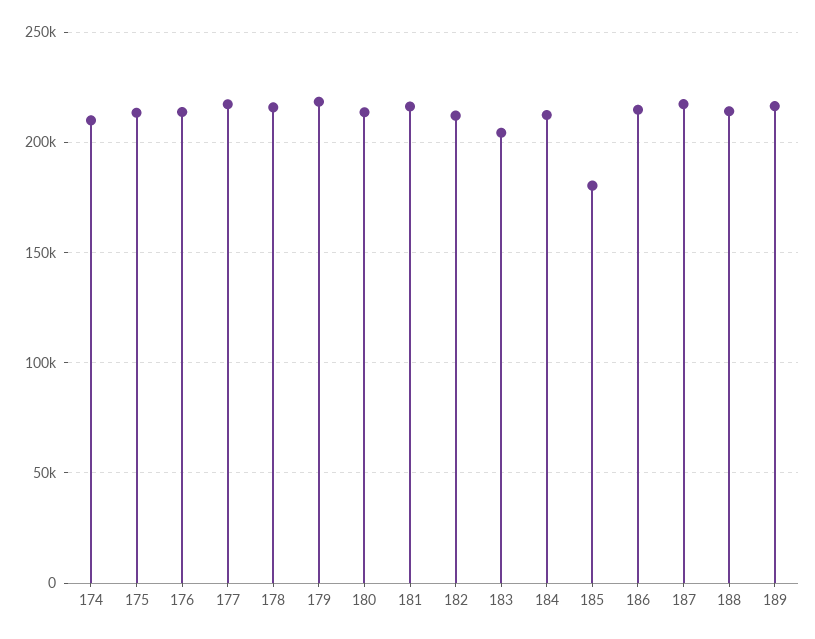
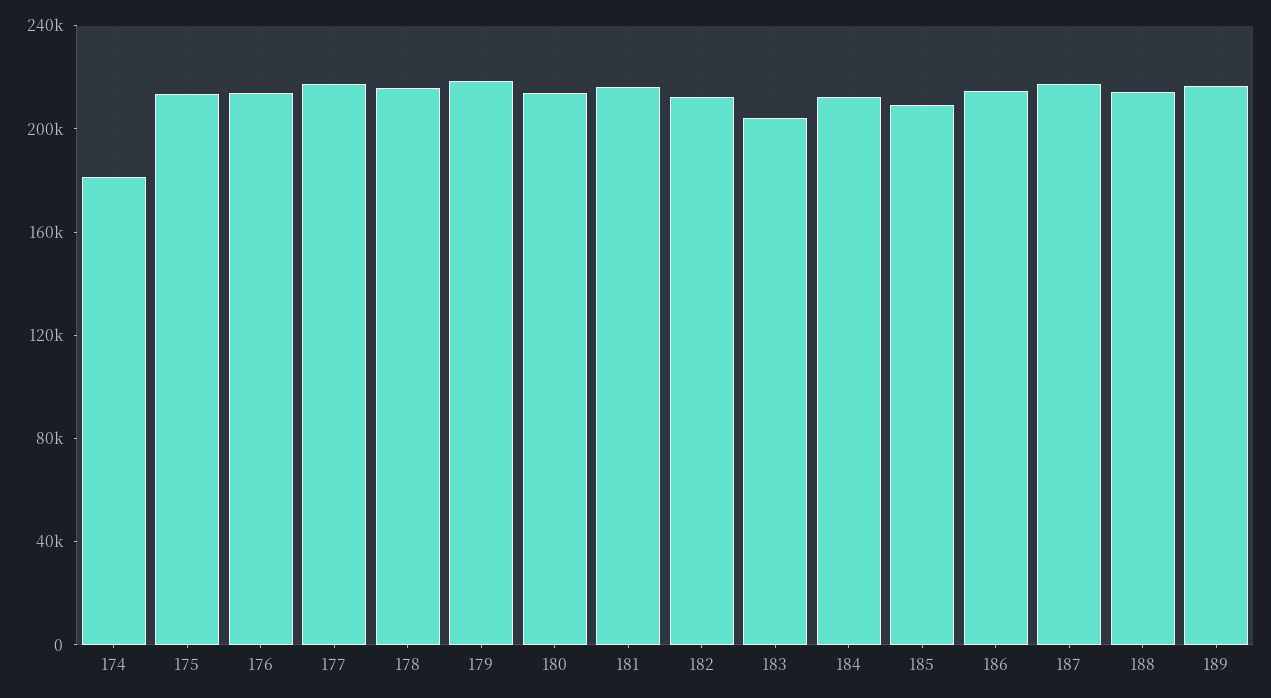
174: 210000 -> 180000
185: 180000 -> 210000

